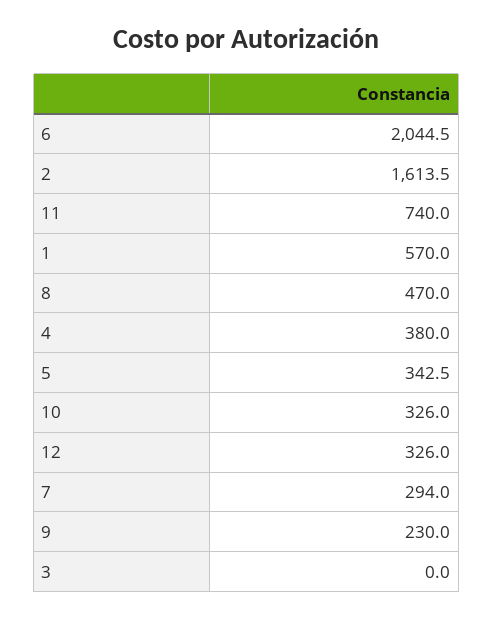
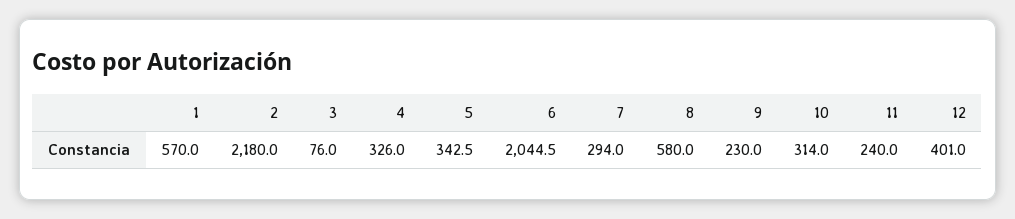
2: 1613.5 -> 2180
11: 740 -> 240
8: 470 -> 580
4: 380 -> 326
10: 326 -> 314
12: 326 -> 401
3: 0 -> 76

